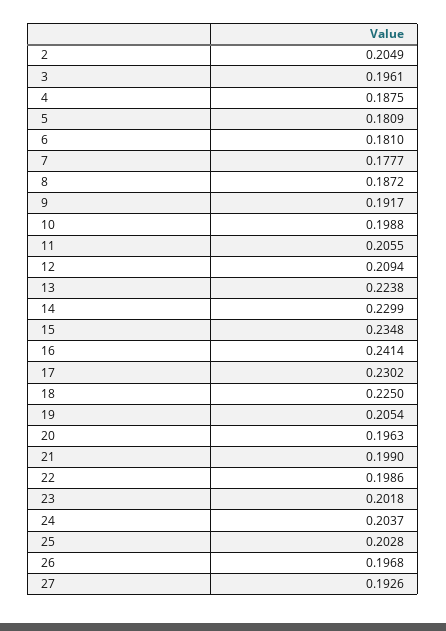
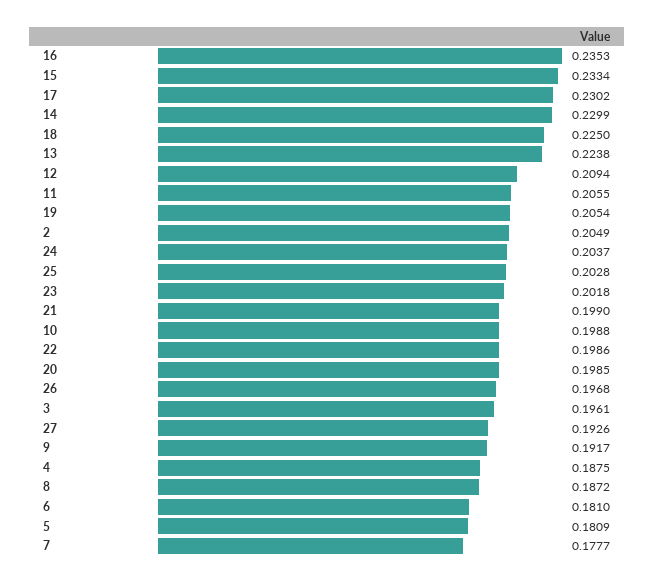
15: 0.2348 -> 0.2334
16: 0.2414 -> 0.2353
20: 0.1963 -> 0.1985

